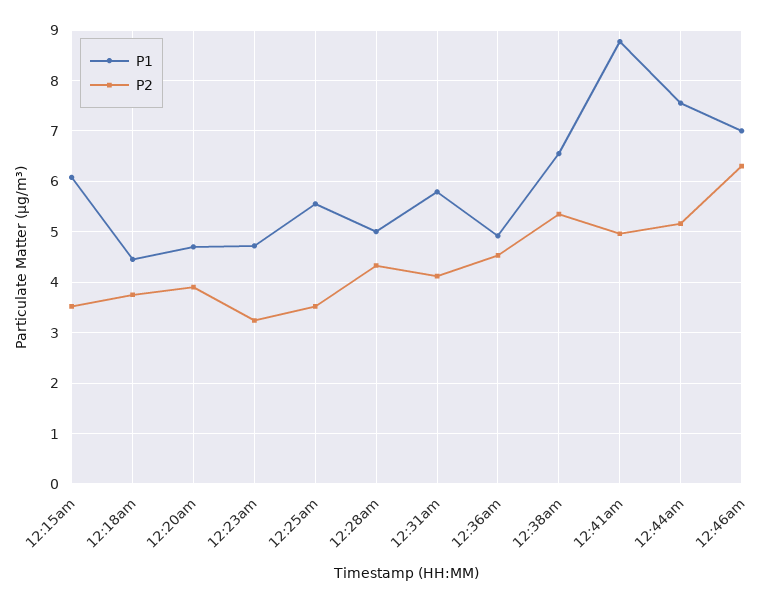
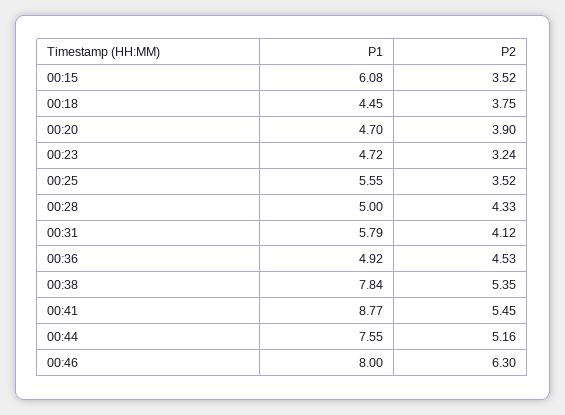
P1, 12:38am: 6.6 -> 7.84
P2, 12:41am: 5 -> 5.45
P1, 12:46am: 7 -> 8

